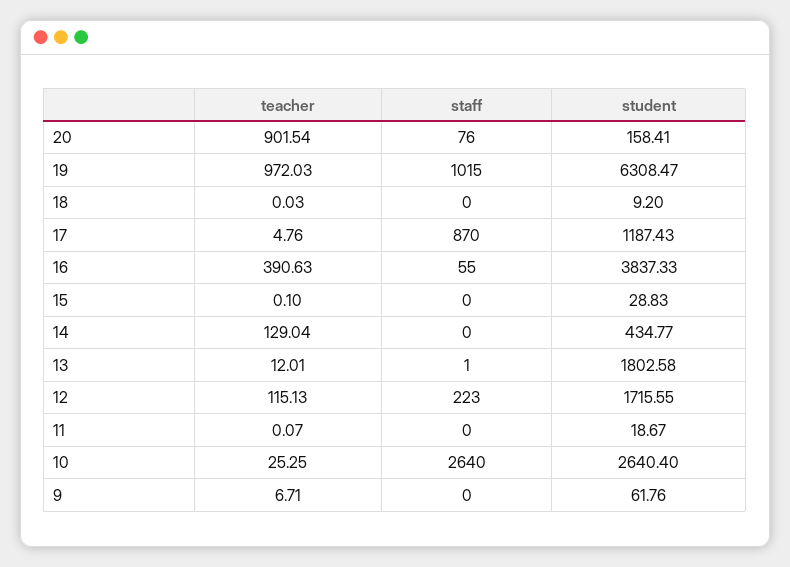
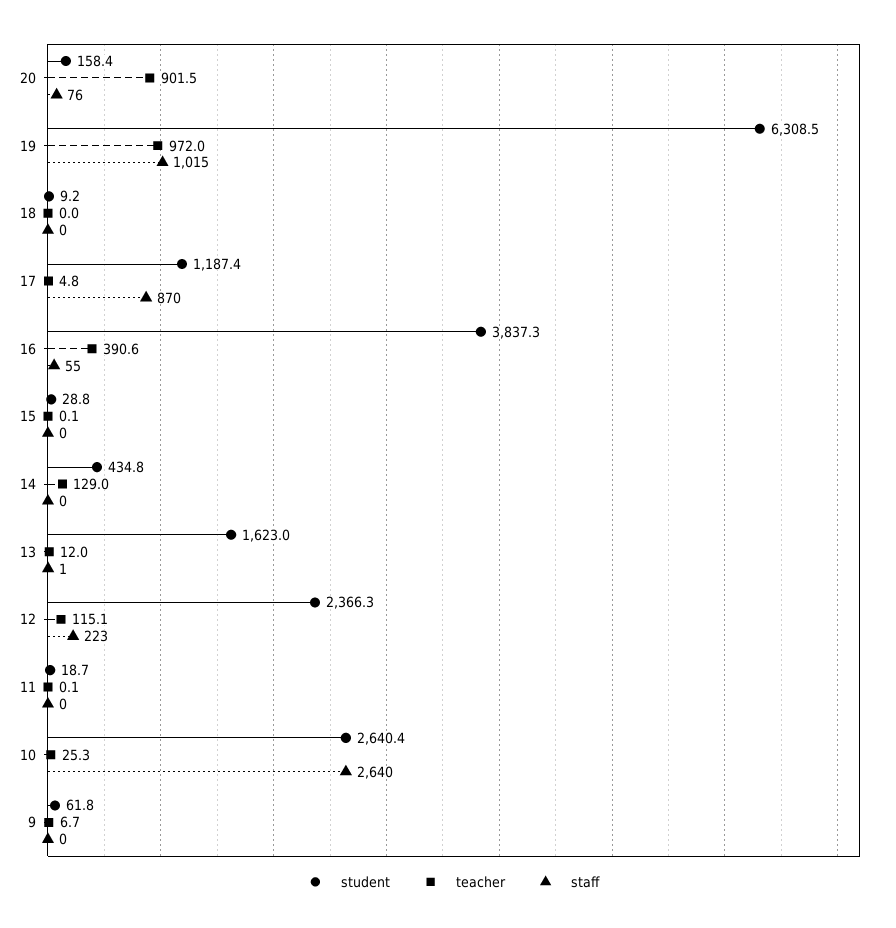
student, 13: 1802.58 -> 1623
student, 12: 1715.55 -> 2366.3

